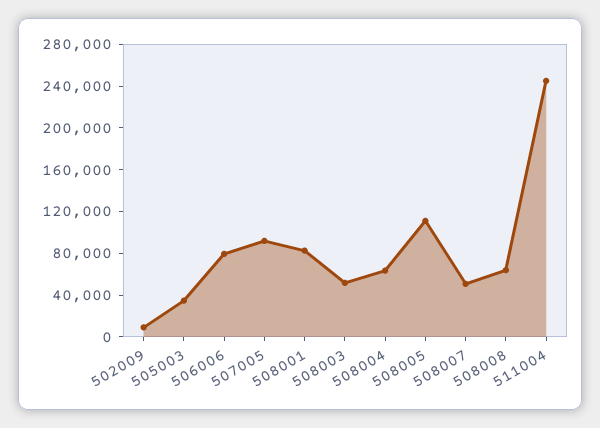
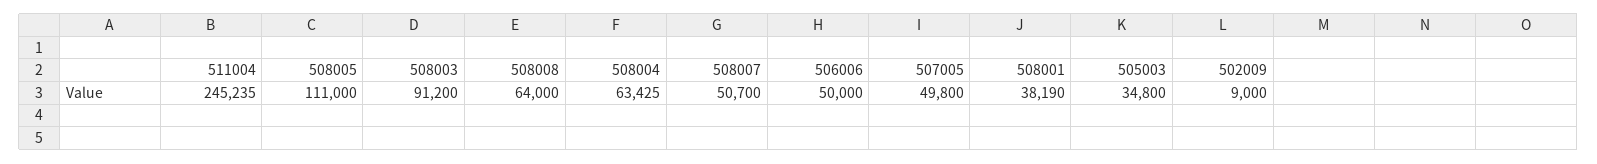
506006: 80000 -> 50000
507005: 90000 -> 49800
508001: 80000 -> 38190
508003: 50000 -> 91200

